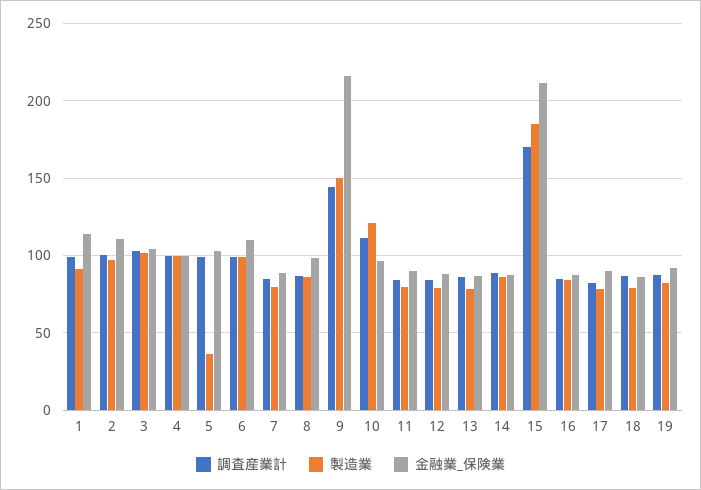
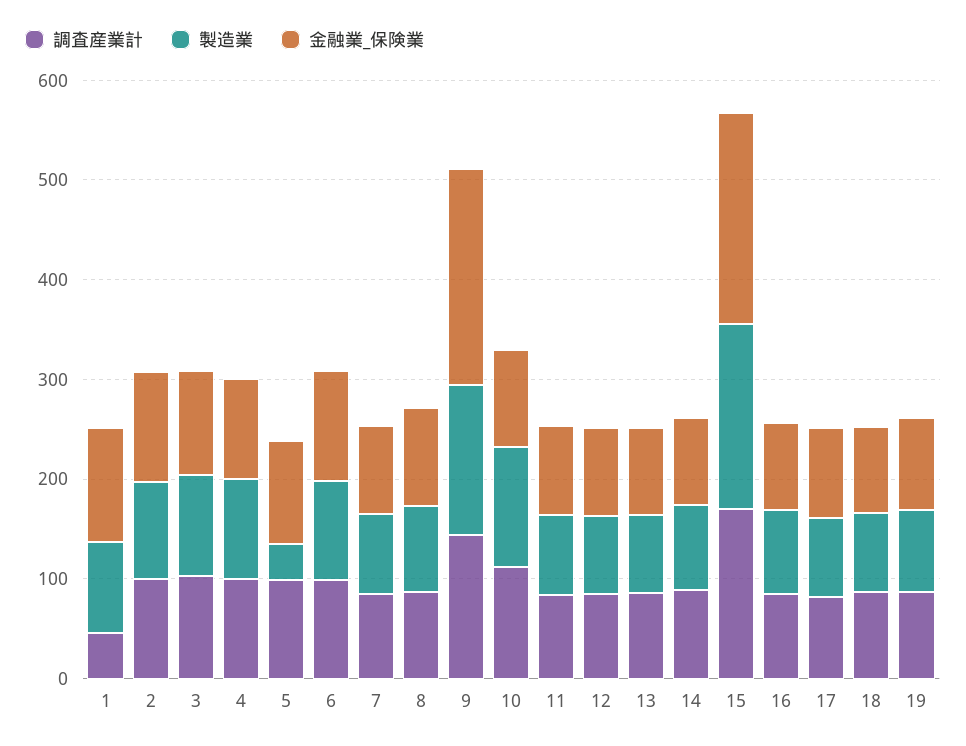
調査産業計, 1: 100 -> 40

